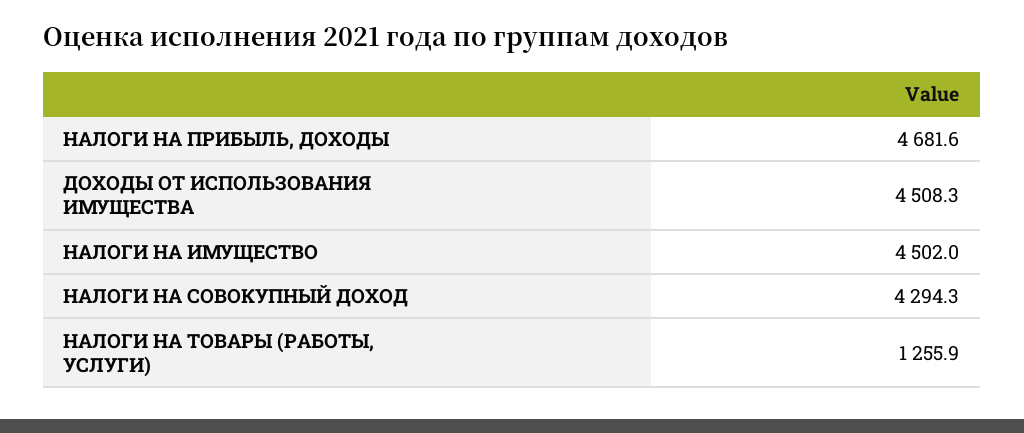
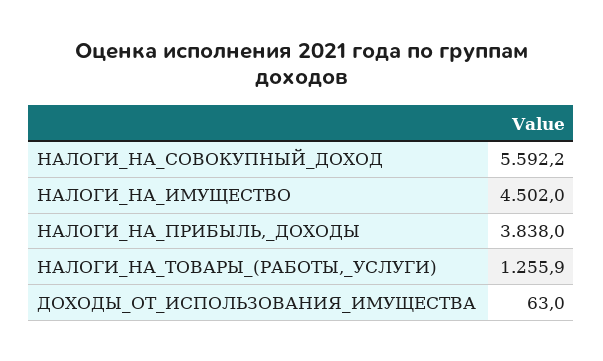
НАЛОГИ НА ПРИБЫЛЬ, ДОХОДЫ: 4681.6 -> 3838
ДОХОДЫ ОТ ИСПОЛЬЗОВАНИЯ ИМУЩЕСТВА: 4508.3 -> 63
НАЛОГИ НА СОВОКУПНЫЙ ДОХОД: 4294.3 -> 5592.2

